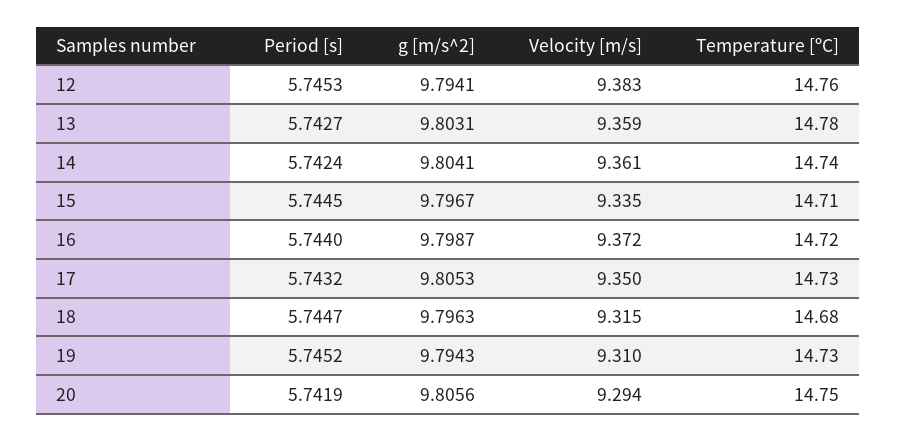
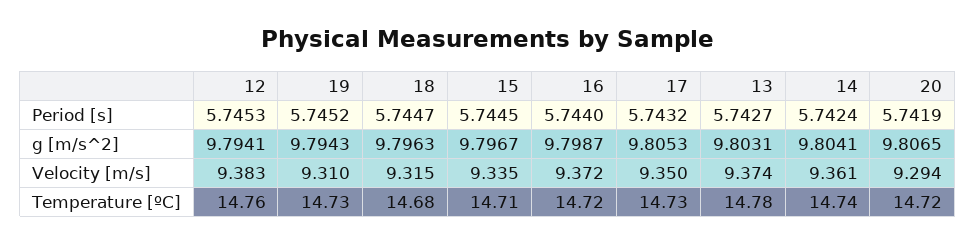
Velocity [m/s], 13: 9.359 -> 9.374
g [m/s^2], 20: 9.8056 -> 9.8065
Temperature [ºC], 20: 14.75 -> 14.72

